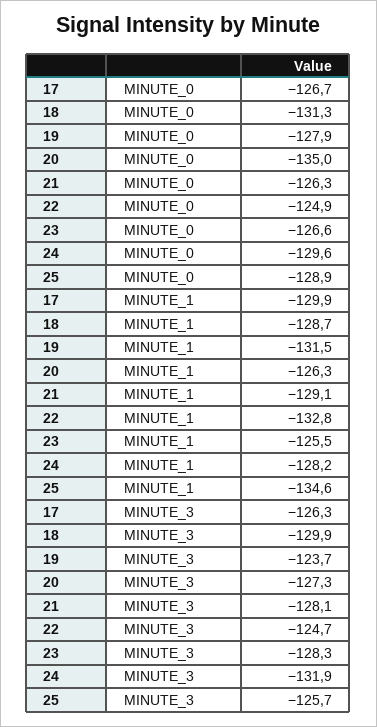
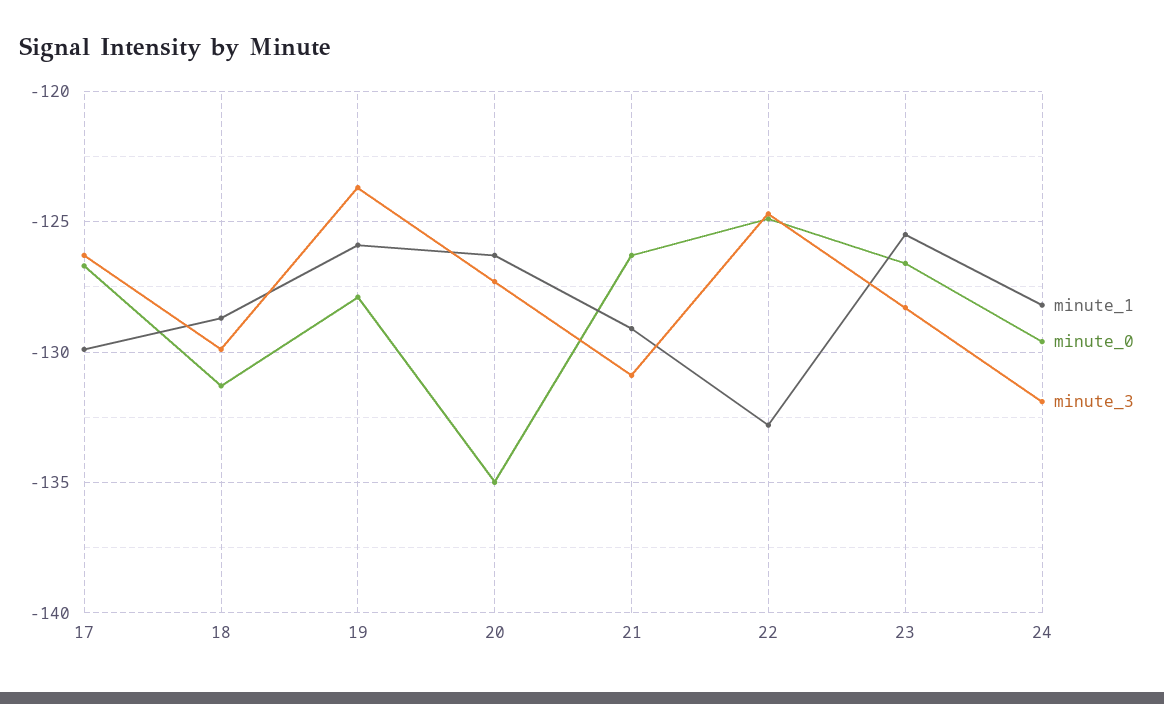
MINUTE_0, 25: -128.9 -> none
MINUTE_1, 19: -131.5 -> -126
MINUTE_1, 25: -134.6 -> none
MINUTE_3, 21: -128.1 -> -131
MINUTE_3, 25: -125.7 -> none

